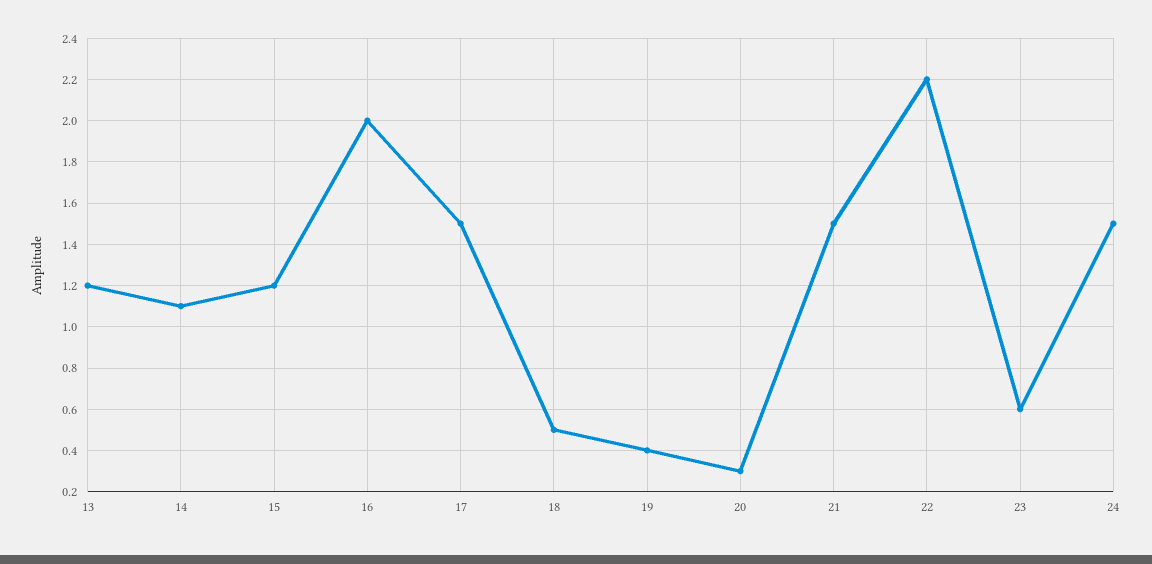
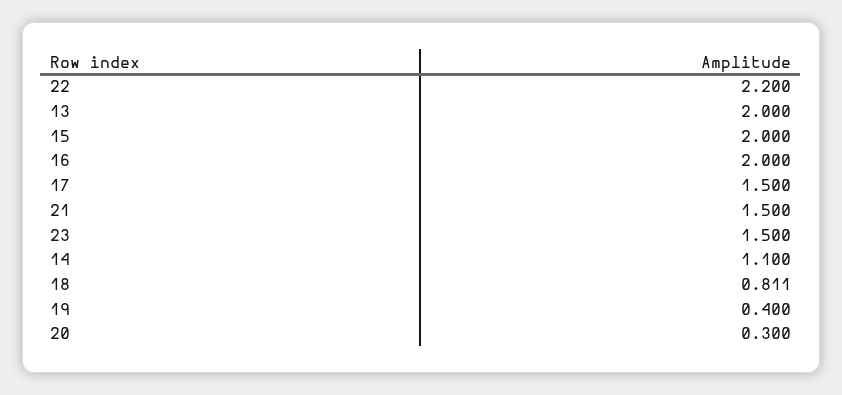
13: 1.2 -> 2
15: 1.2 -> 2
18: 0.5 -> 0.811
23: 0.6 -> 1.5
24: 1.5 -> none

